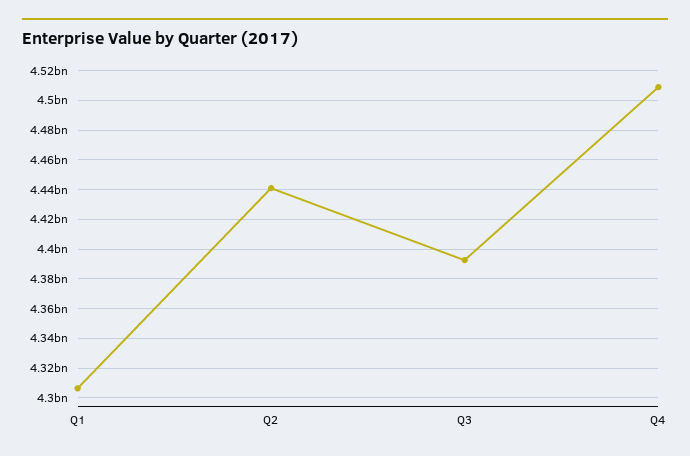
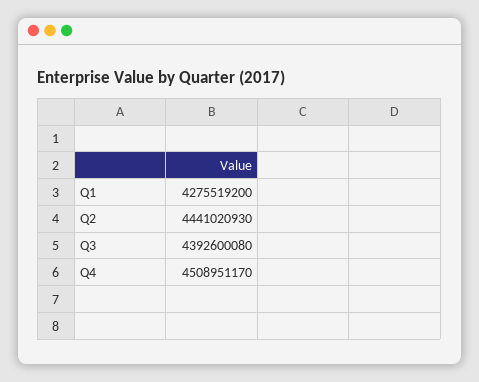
Q1: 4305000000 -> 4275519200

